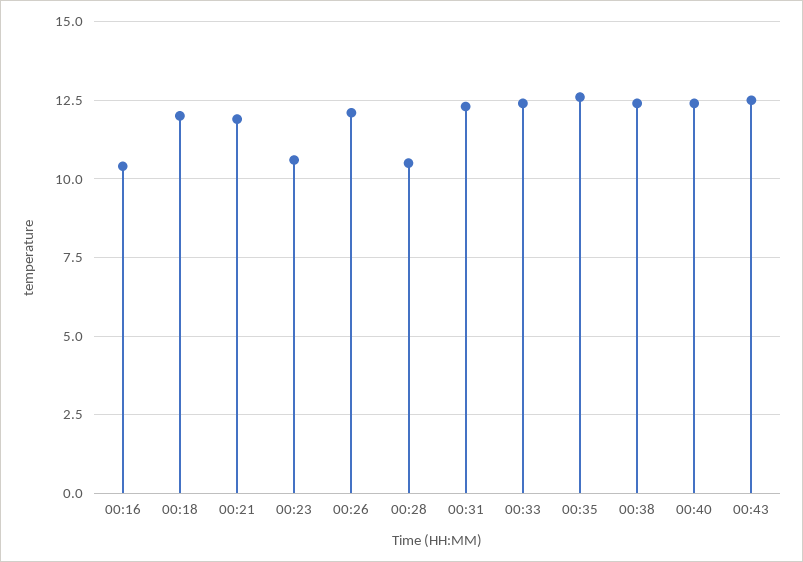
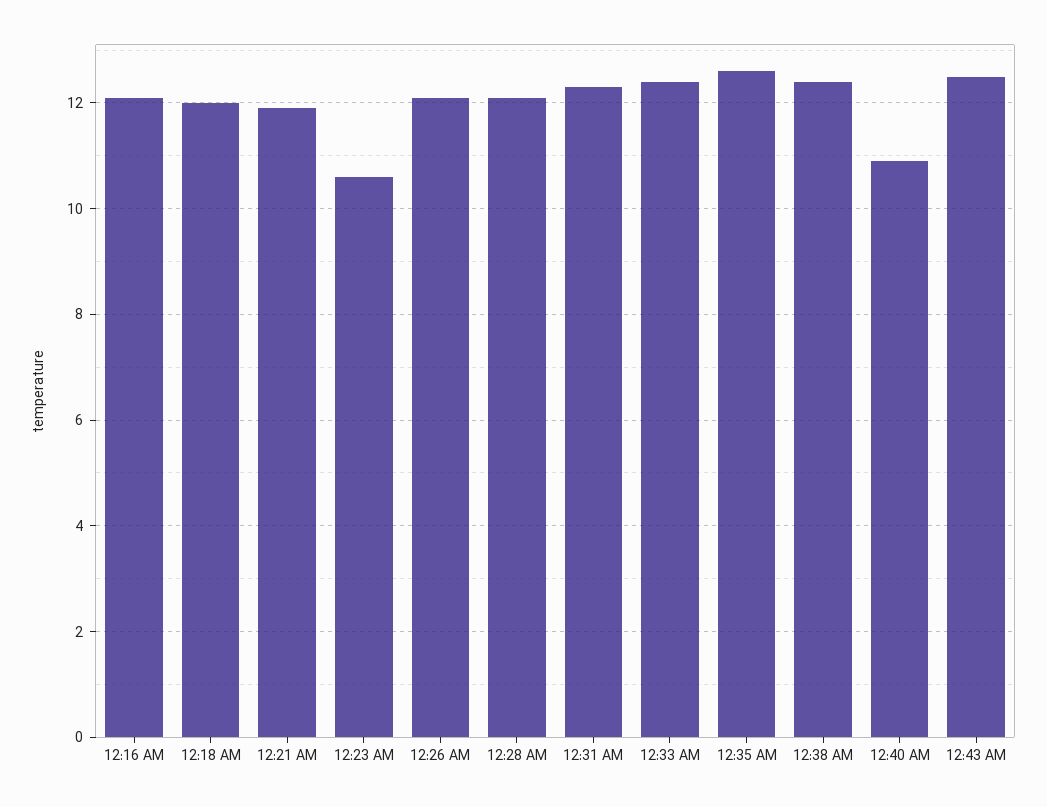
00:16: 10.5 -> 12
00:28: 10.5 -> 12
00:40: 12.5 -> 11

